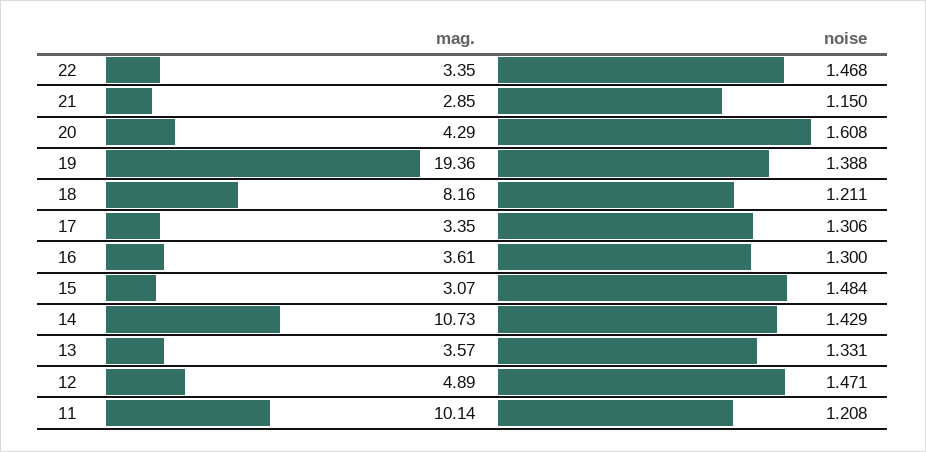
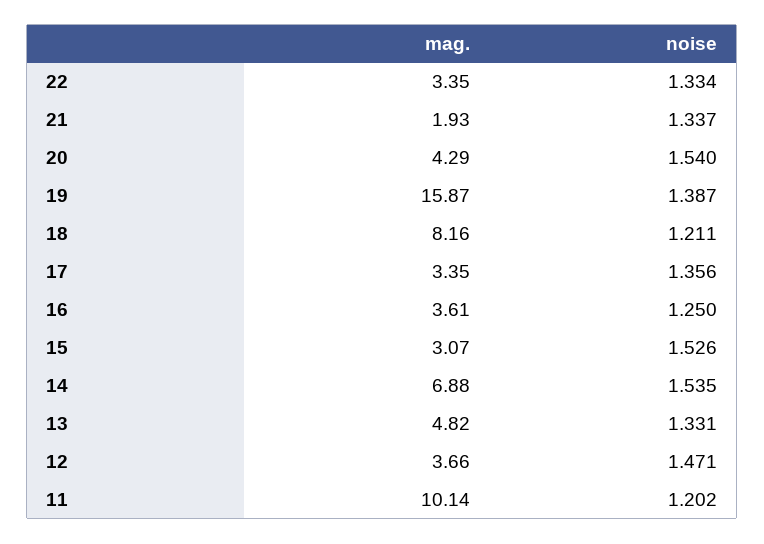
noise, 22: 1.468 -> 1.334
mag., 21: 2.85 -> 1.93
noise, 21: 1.15 -> 1.337
noise, 20: 1.608 -> 1.54
mag., 19: 19.36 -> 15.87
noise, 19: 1.388 -> 1.387
noise, 17: 1.306 -> 1.356
noise, 16: 1.3 -> 1.25
noise, 15: 1.484 -> 1.526
mag., 14: 10.73 -> 6.88
noise, 14: 1.429 -> 1.535
mag., 13: 3.57 -> 4.82
mag., 12: 4.89 -> 3.66
noise, 11: 1.208 -> 1.202

